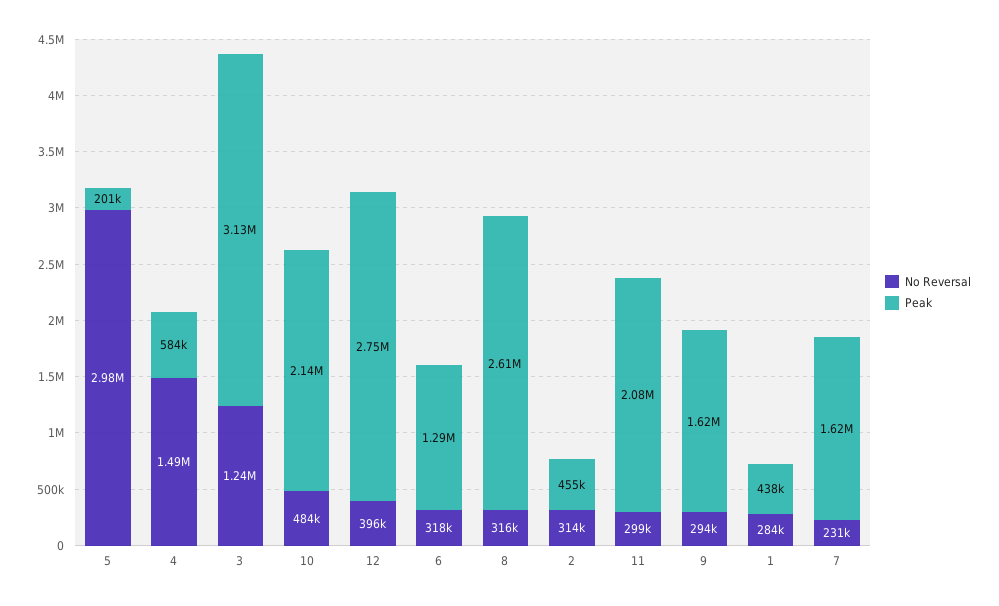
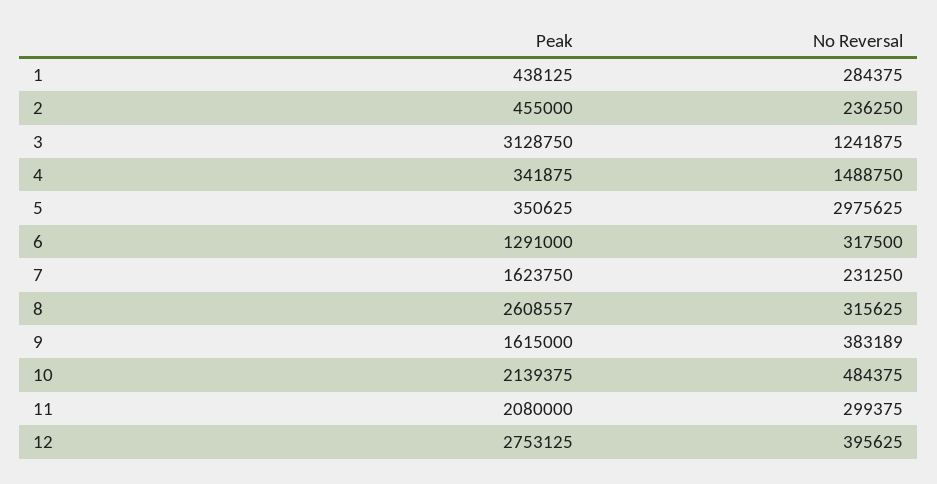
Peak, 5: 201000 -> 350625
Peak, 4: 584000 -> 341875
No Reversal, 2: 314000 -> 236250
No Reversal, 9: 294000 -> 383189

